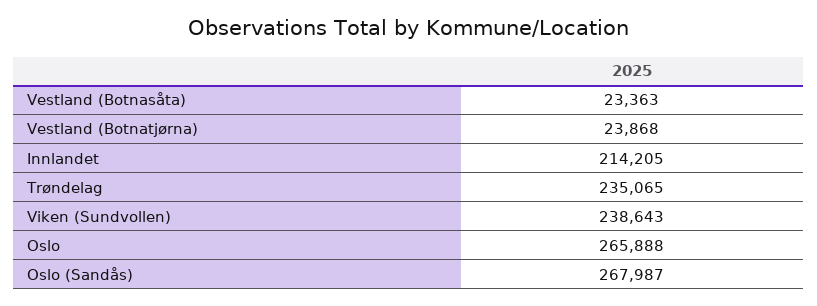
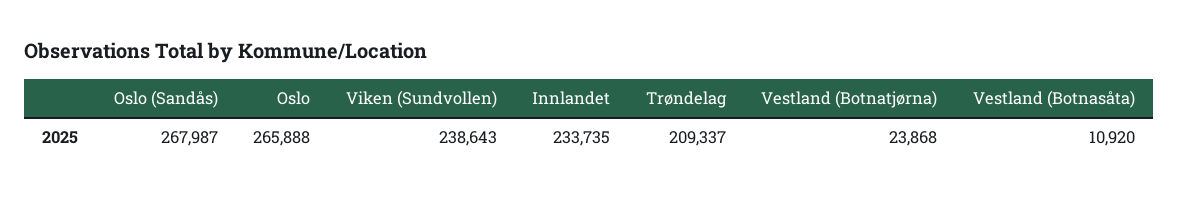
Vestland (Botnasåta): 23363 -> 10920
Innlandet: 214205 -> 233735
Trøndelag: 235065 -> 209337

